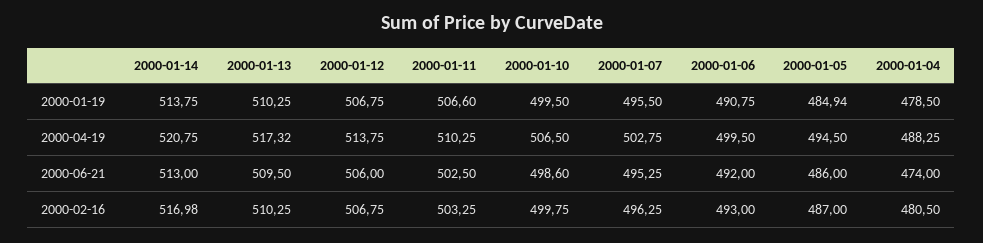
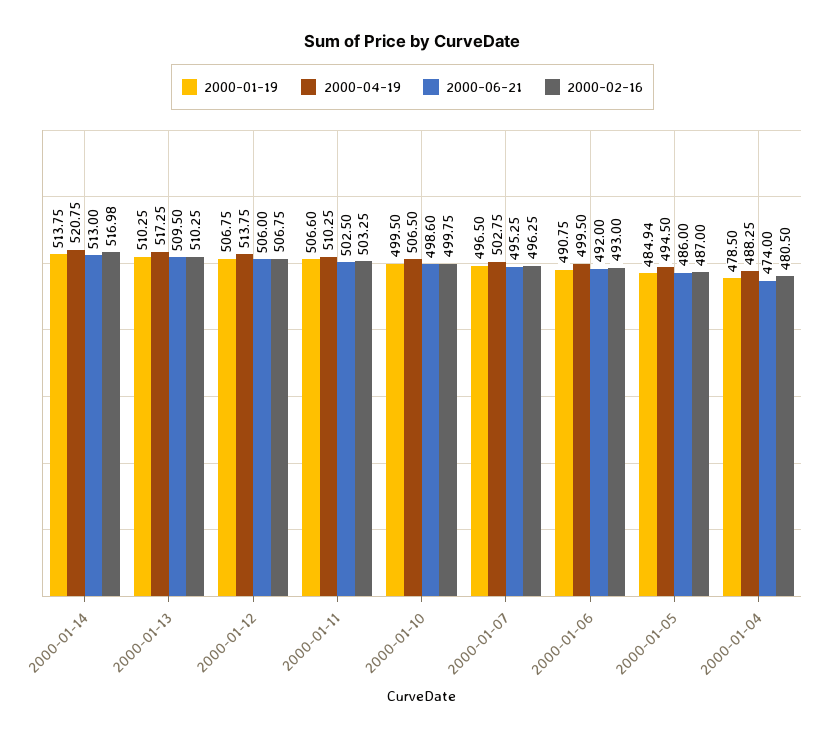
2000-01-19, 2000-01-07: 495.5 -> 496.5
2000-04-19, 2000-01-13: 517.32 -> 517.25

